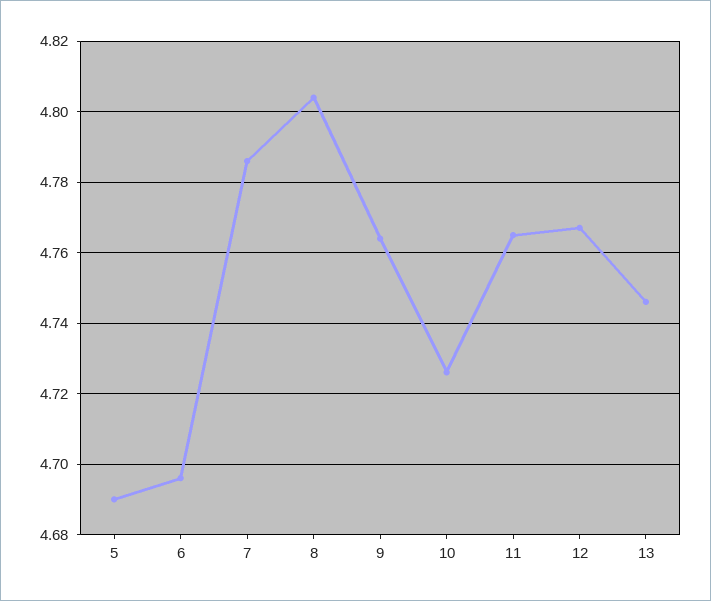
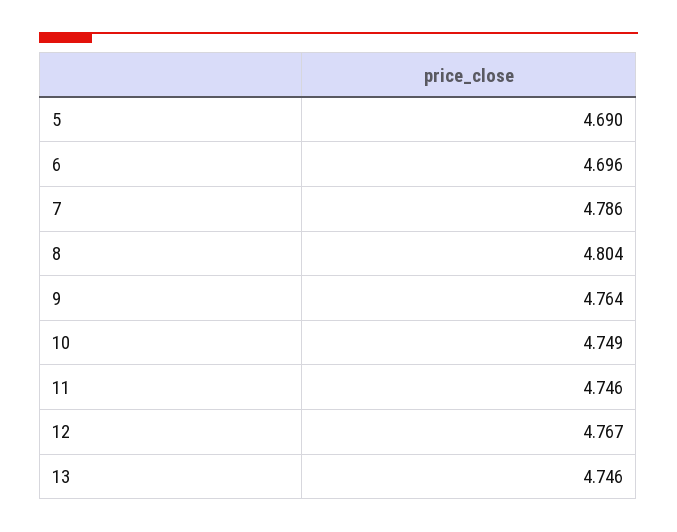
10: 4.725 -> 4.749
11: 4.765 -> 4.746

